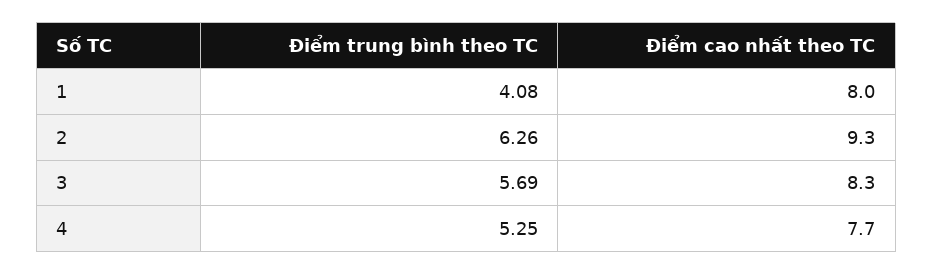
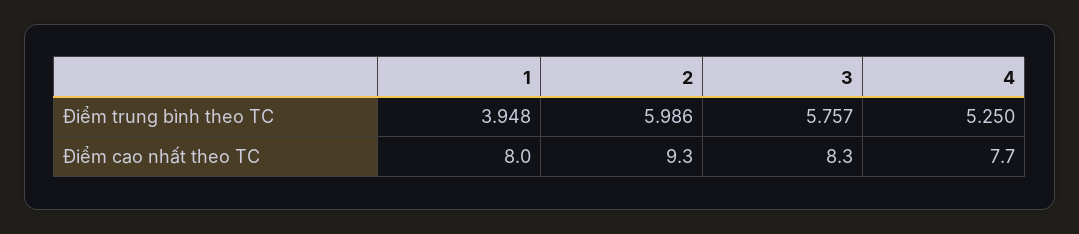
Điểm trung bình theo TC, 1: 4.08 -> 3.948
Điểm trung bình theo TC, 2: 6.26 -> 5.986
Điểm trung bình theo TC, 3: 5.69 -> 5.757

